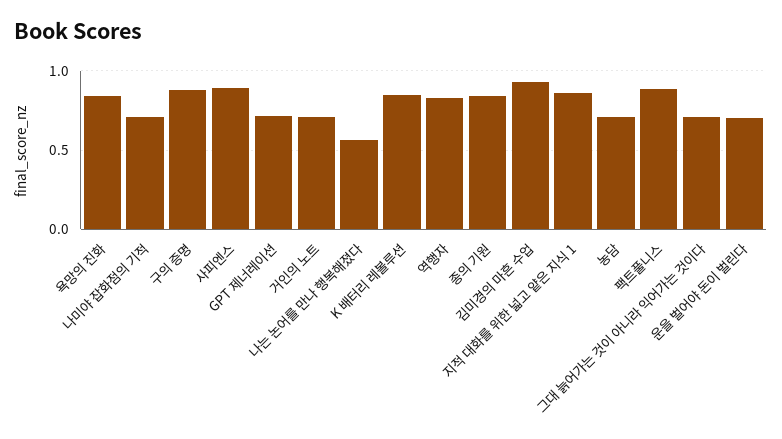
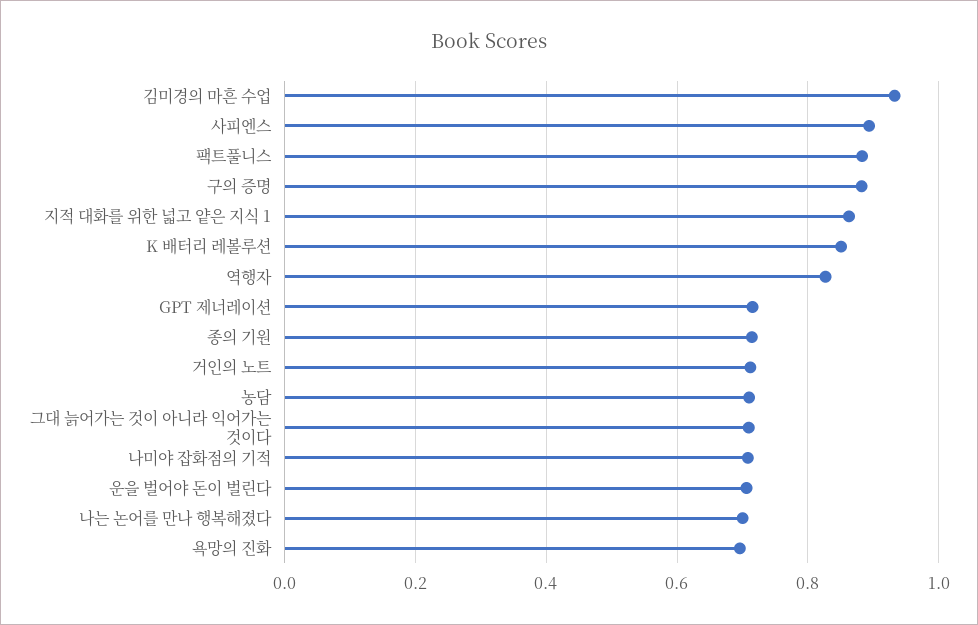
욕망의 진화: 0.85 -> 0.7
나는 논어를 만나 행복해졌다: 0.55 -> 0.7
종의 기원: 0.85 -> 0.72

